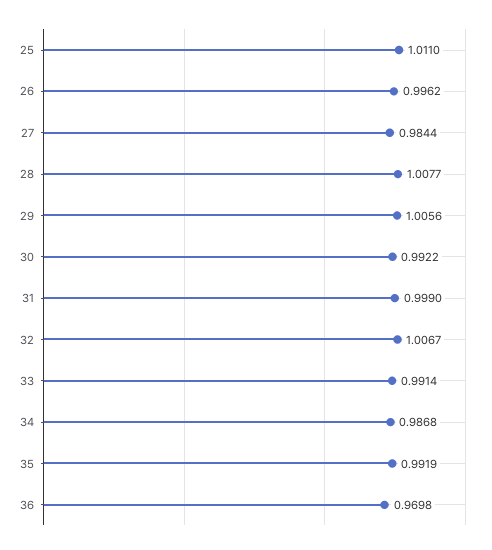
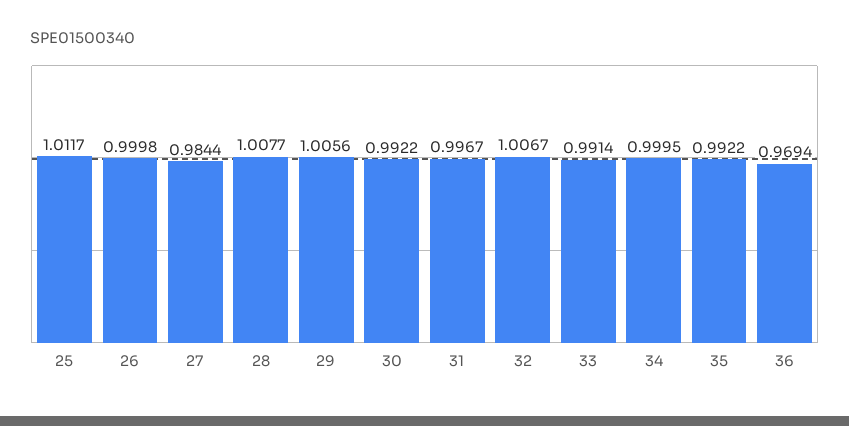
25: 1.011 -> 1.0117
26: 0.9962 -> 0.9998
31: 0.999 -> 0.9967
34: 0.9868 -> 0.9995
35: 0.9919 -> 0.9922
36: 0.9698 -> 0.9694

